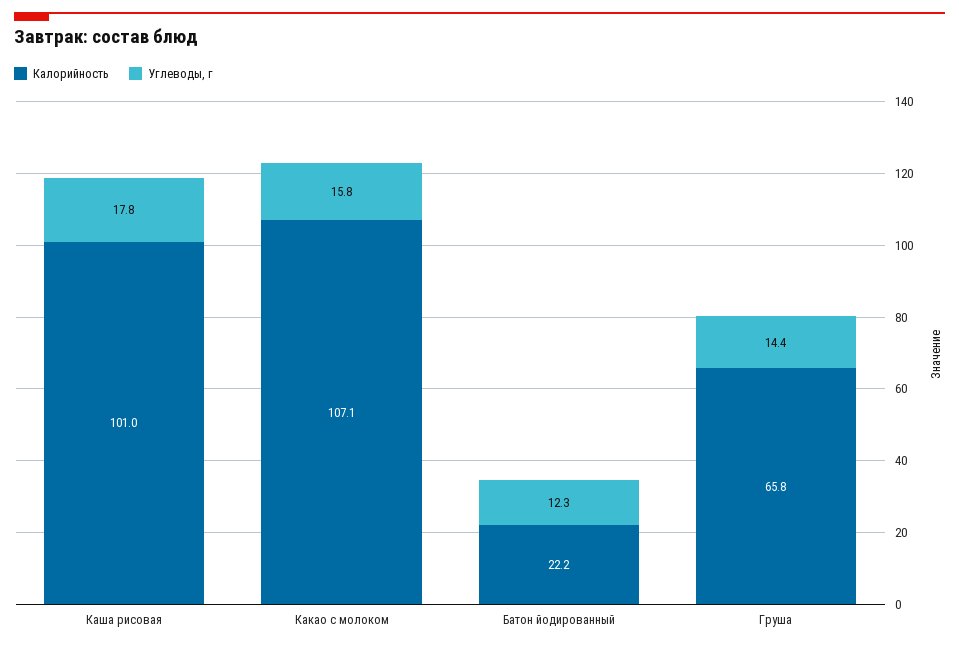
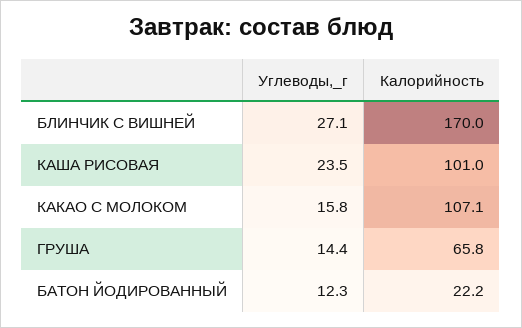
Углеводы, г, Каша рисовая: 17.8 -> 23.5
Углеводы, г, БЛИНЧИК С ВИШНЕЙ: none -> 27.1
Калорийность, БЛИНЧИК С ВИШНЕЙ: none -> 170

